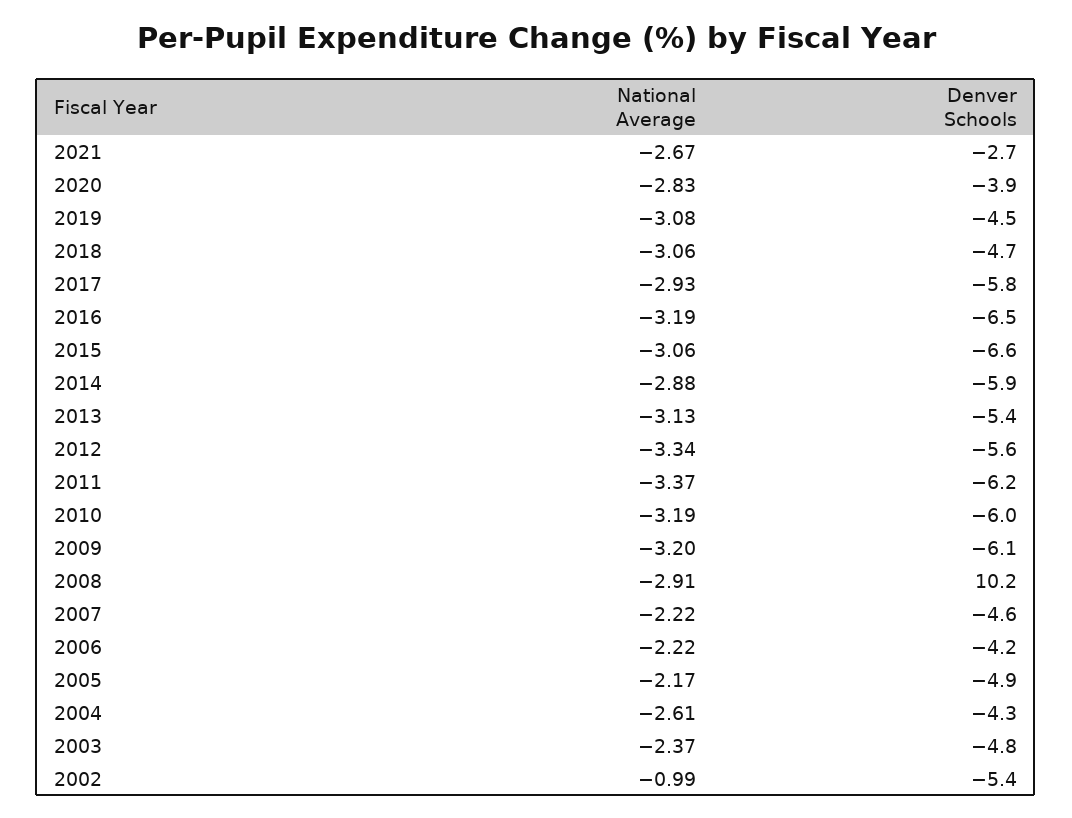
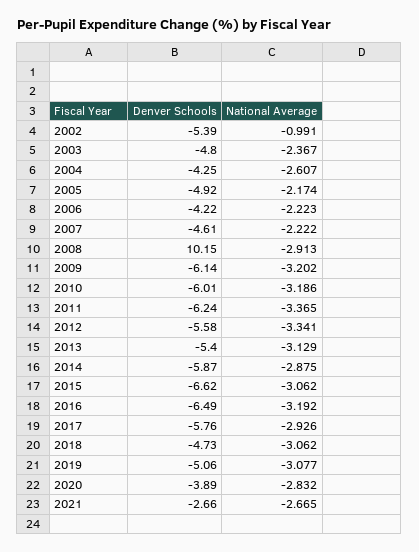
Denver Schools, 2019: -4.5 -> -5.06

